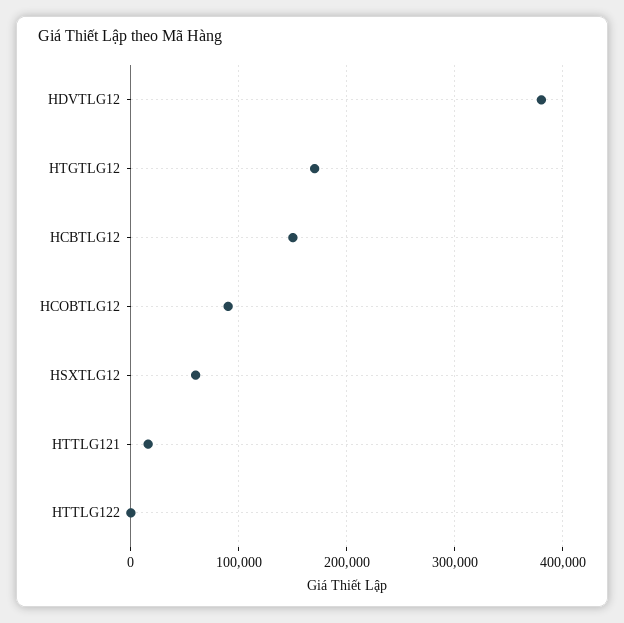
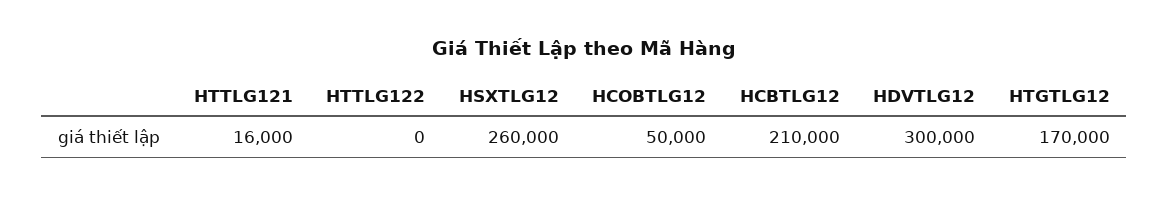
HDVTLG12: 380000 -> 300000
HCBTLG12: 150000 -> 210000
HCOBTLG12: 90000 -> 50000
HSXTLG12: 60000 -> 260000

